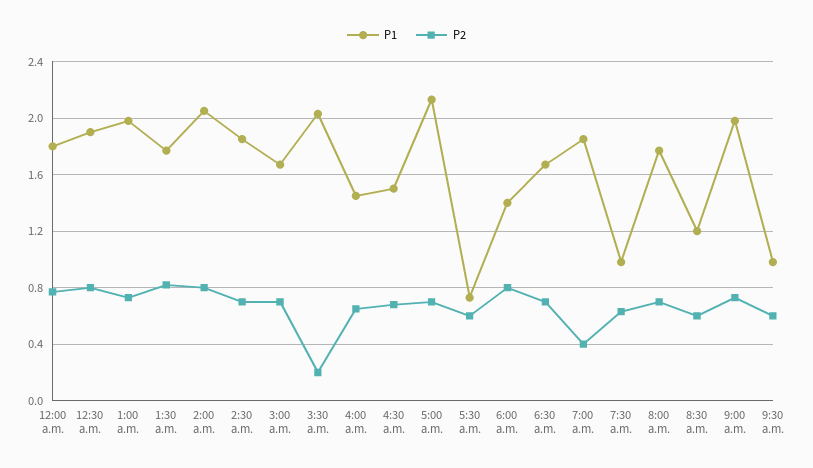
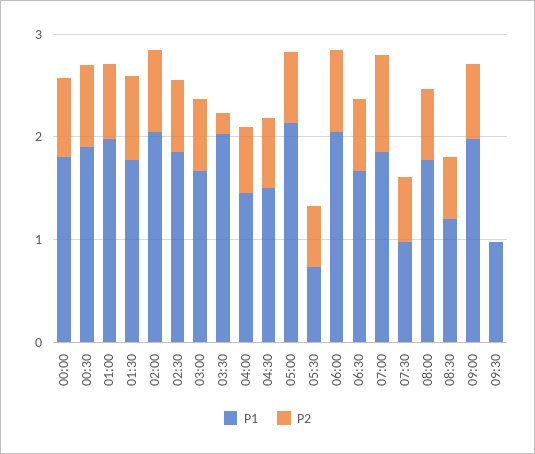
P1, 6:00 a.m.: 1.4 -> 2
P2, 7:00 a.m.: 0.4 -> 1
P2, 9:30 a.m.: 0.6 -> 0

